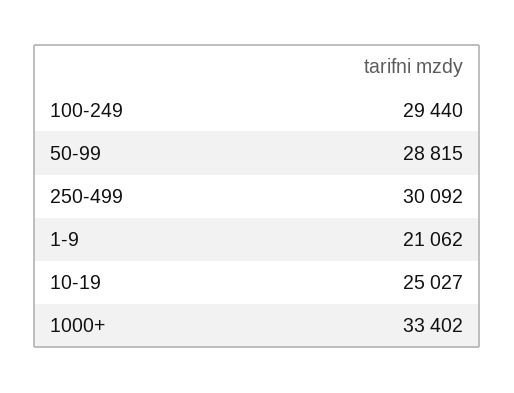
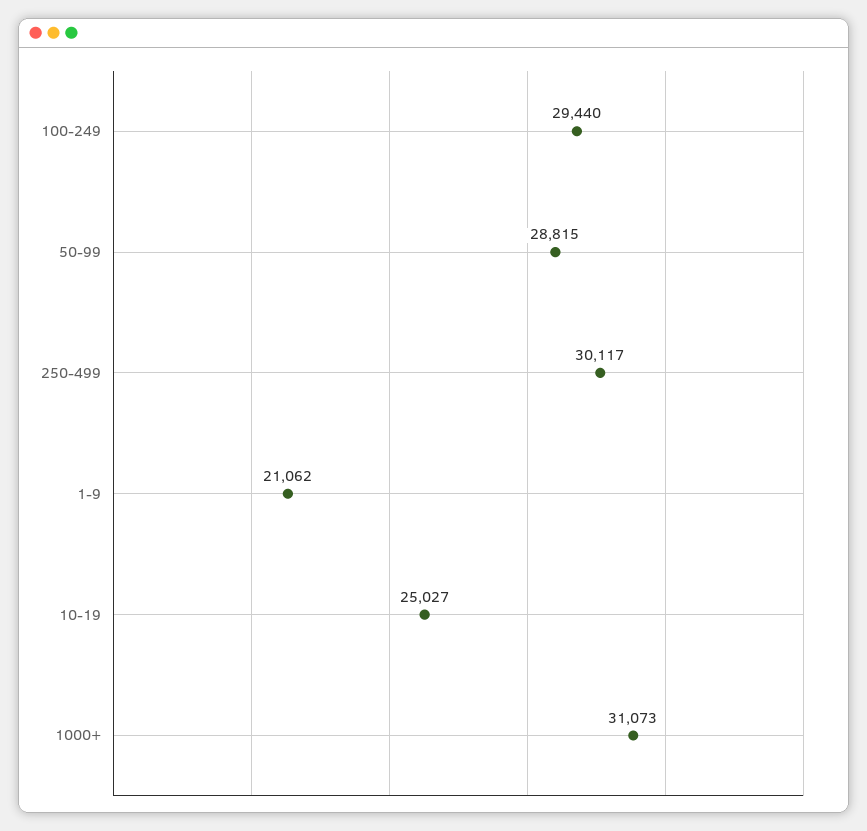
250-499: 30092 -> 30117
1000+: 33402 -> 31073

